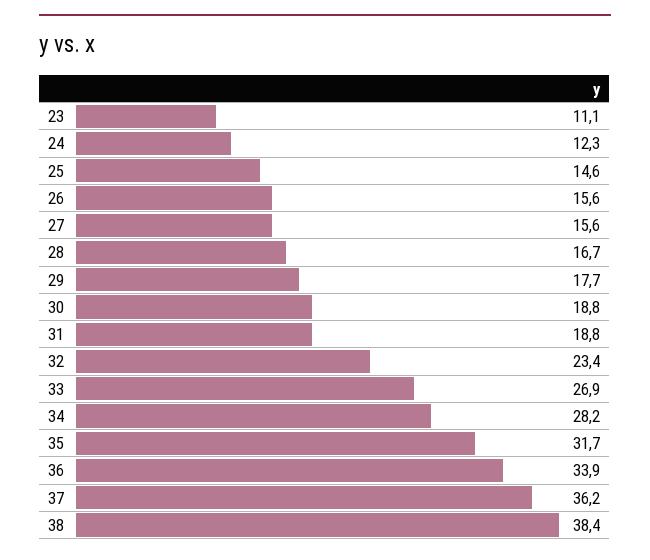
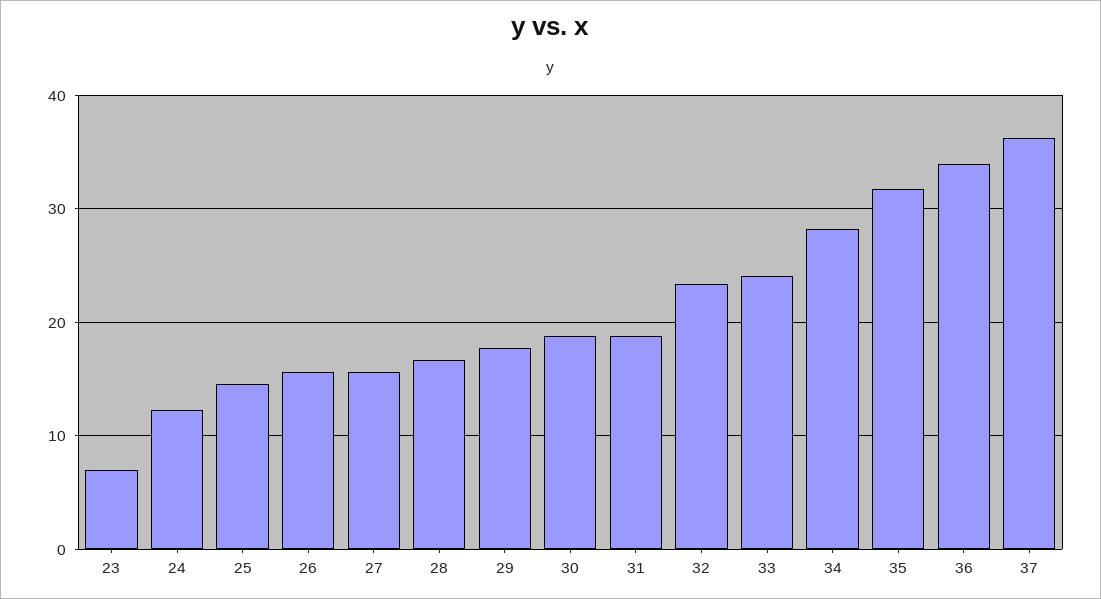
23: 11.1 -> 7
33: 26.9 -> 24
38: 38.4 -> none

